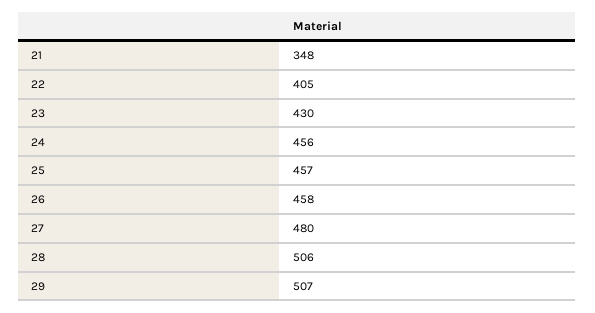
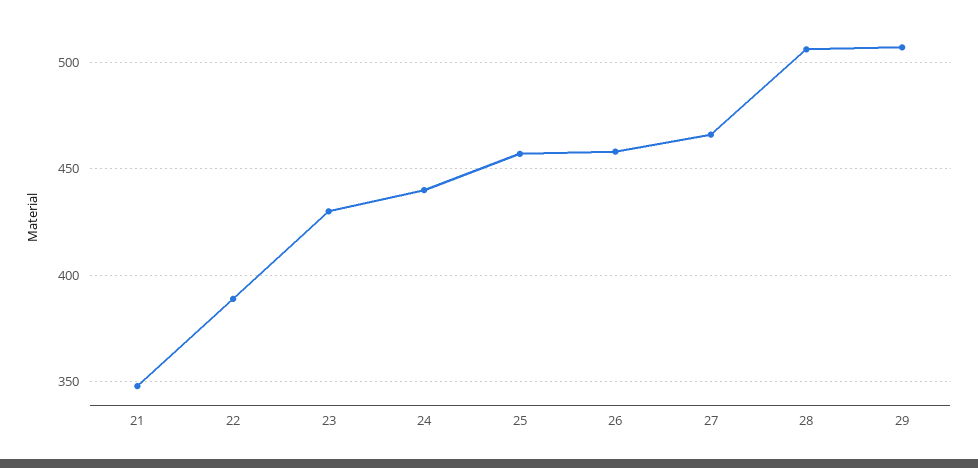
22: 405 -> 390
24: 456 -> 440
27: 480 -> 465

